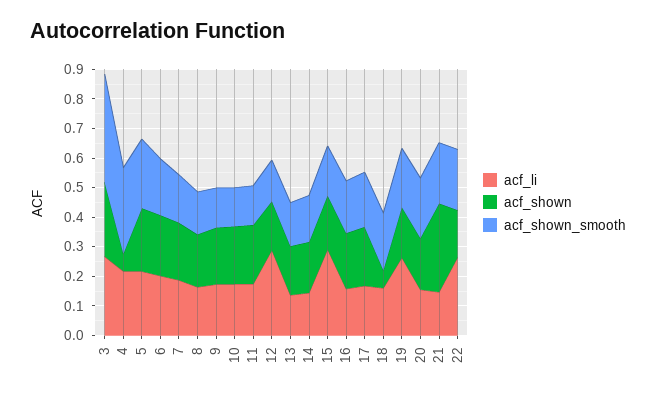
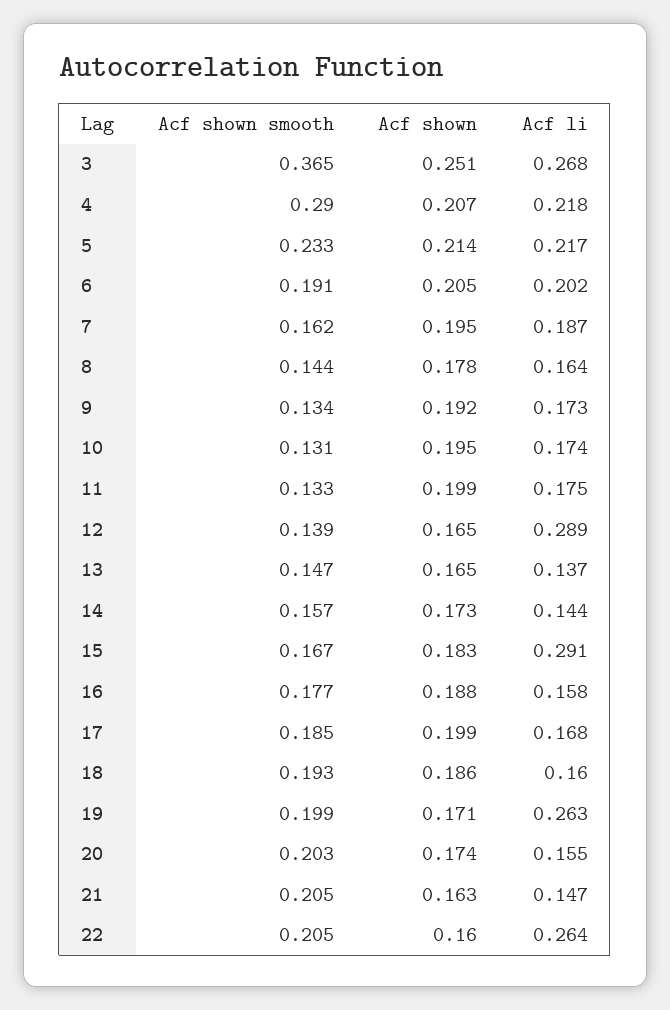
acf_shown, 4: 0.05 -> 0.207
acf_shown, 18: 0.05 -> 0.186
acf_shown, 21: 0.3 -> 0.163

